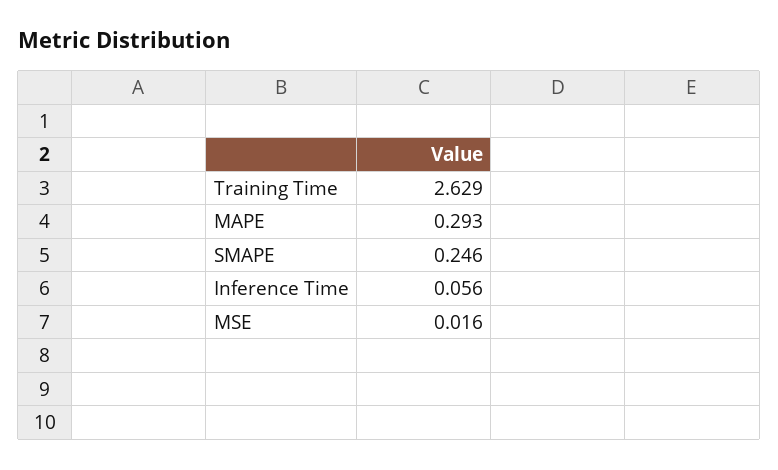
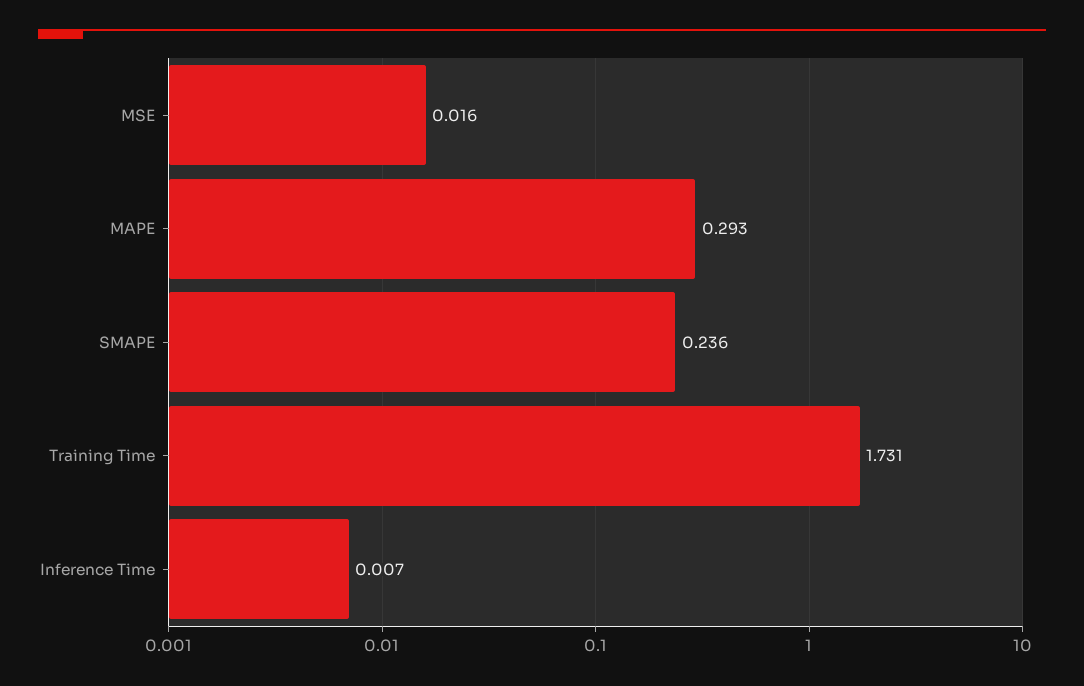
Training Time: 2.629 -> 1.731
SMAPE: 0.246 -> 0.236
Inference Time: 0.056 -> 0.007

